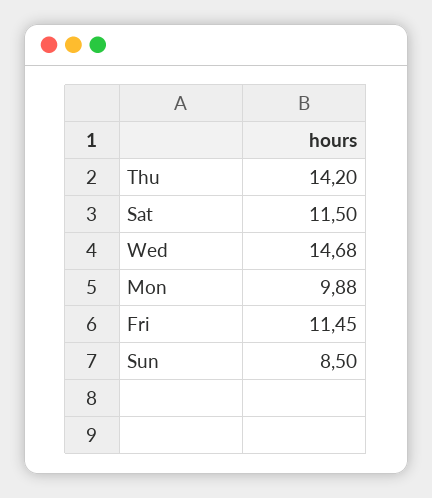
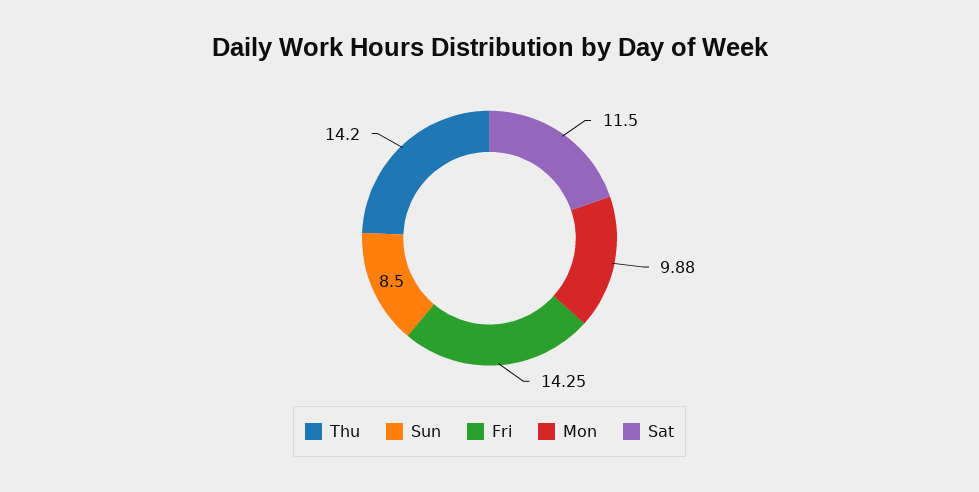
Wed: 14.68 -> none
Fri: 11.45 -> 14.25

